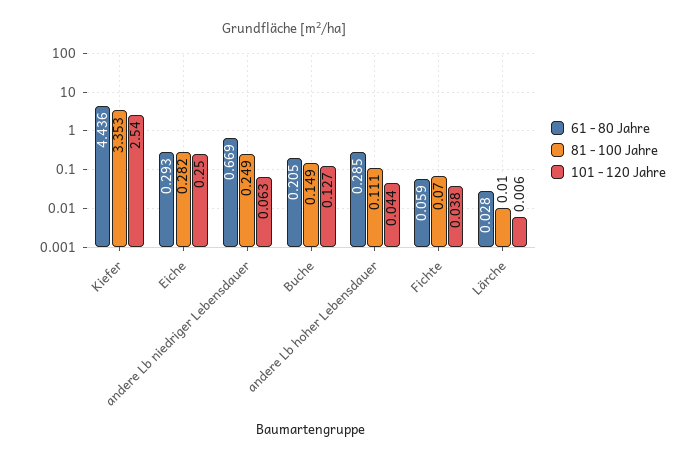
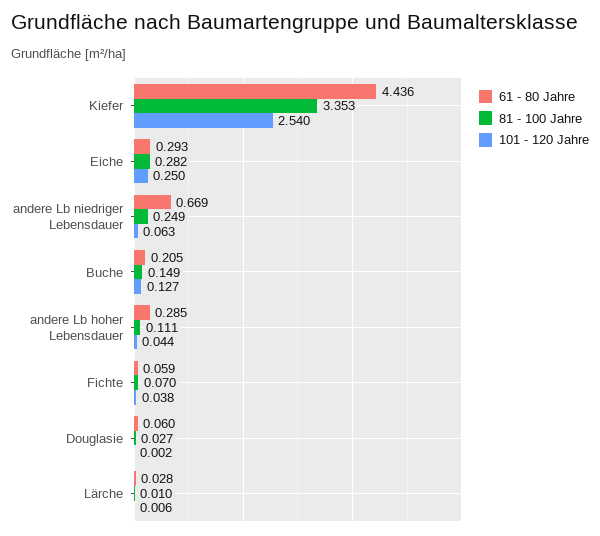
61 - 80 Jahre, Douglasie: none -> 0.06
81 - 100 Jahre, Douglasie: none -> 0.027
101 - 120 Jahre, Douglasie: none -> 0.002

